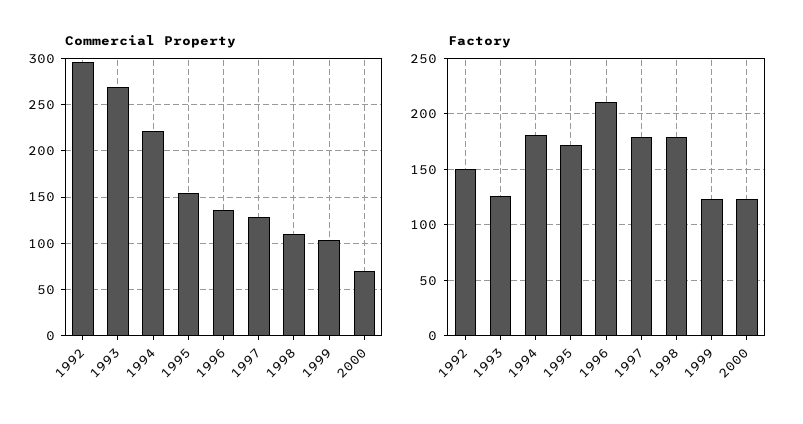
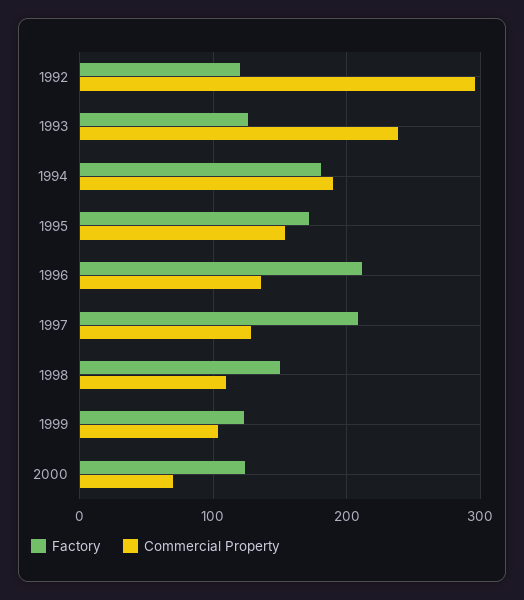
Commercial Property, 1993: 270 -> 240
Commercial Property, 1994: 220 -> 190
Factory, 1992: 150 -> 120
Factory, 1997: 180 -> 210
Factory, 1998: 180 -> 150

